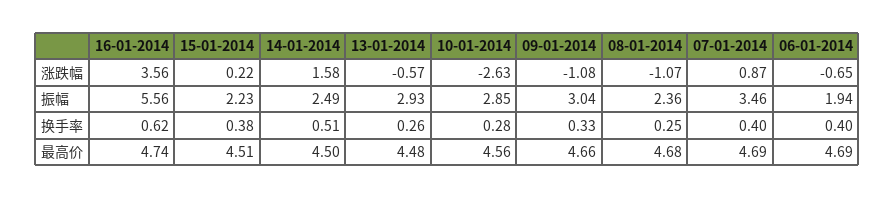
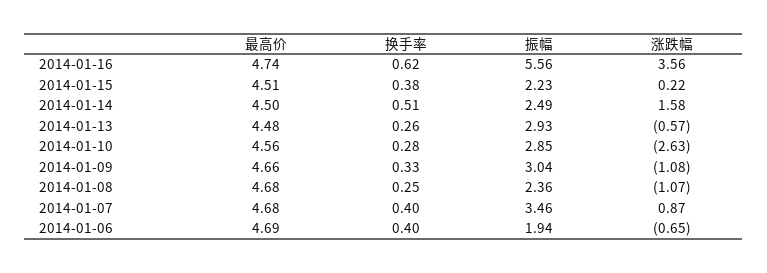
07-01-2014, 最高价: 4.69 -> 4.68

